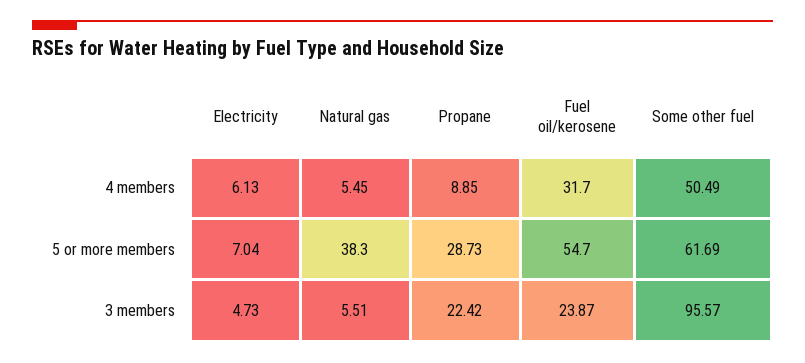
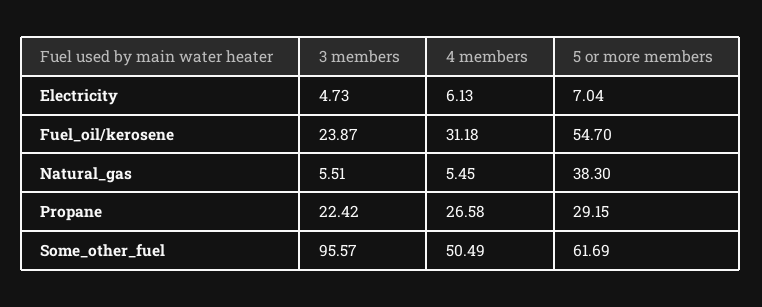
Propane, 4 members: 8.85 -> 26.58
Fuel oil/kerosene, 4 members: 31.7 -> 31.18
Propane, 5 or more members: 28.73 -> 29.15

